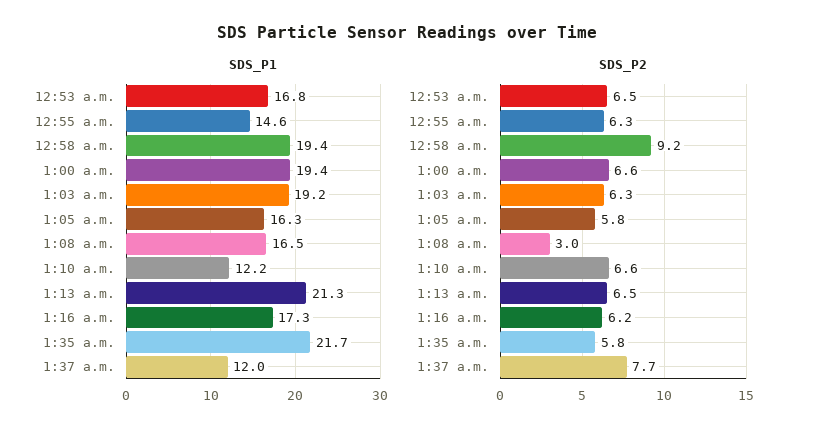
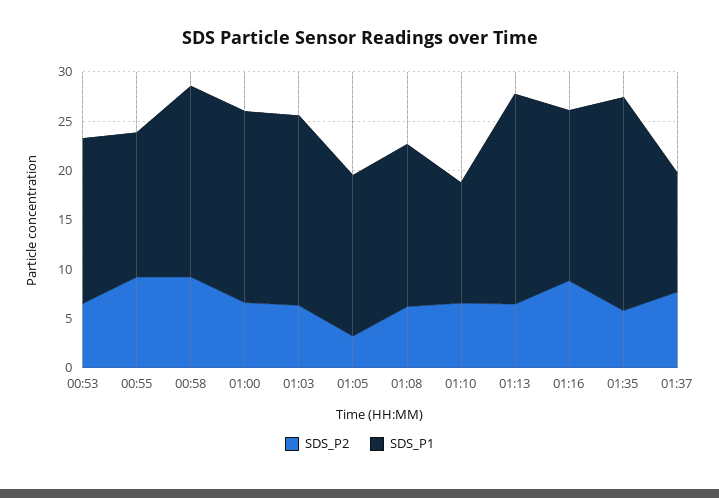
SDS_P2, 12:55 a.m.: 6.3 -> 9
SDS_P2, 1:05 a.m.: 5.8 -> 3
SDS_P2, 1:08 a.m.: 3 -> 6
SDS_P2, 1:16 a.m.: 6.2 -> 9

